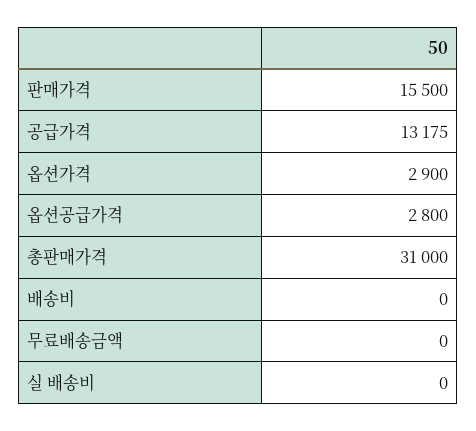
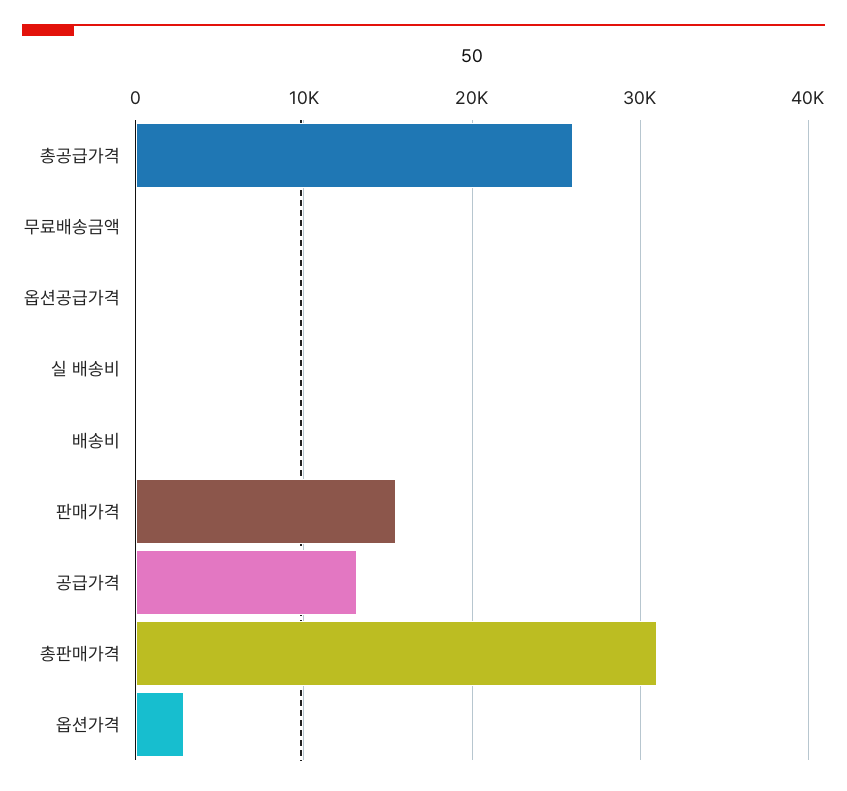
옵션공급가격: 2800 -> 0
총공급가격: none -> 26000

